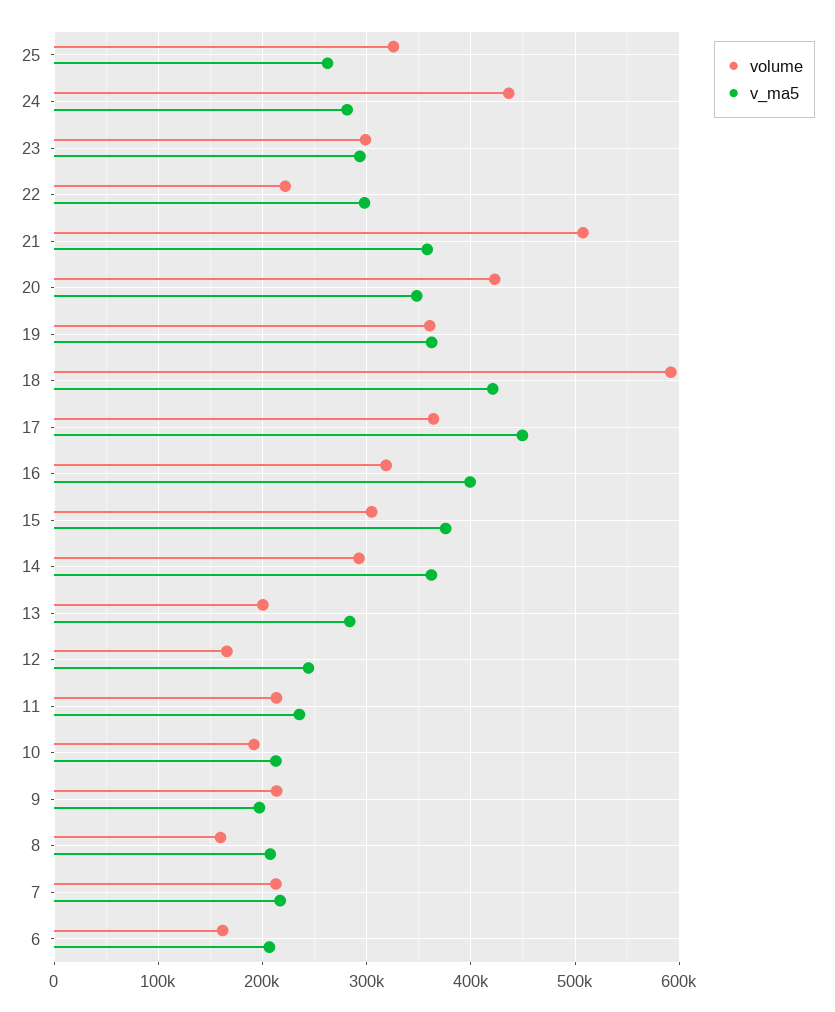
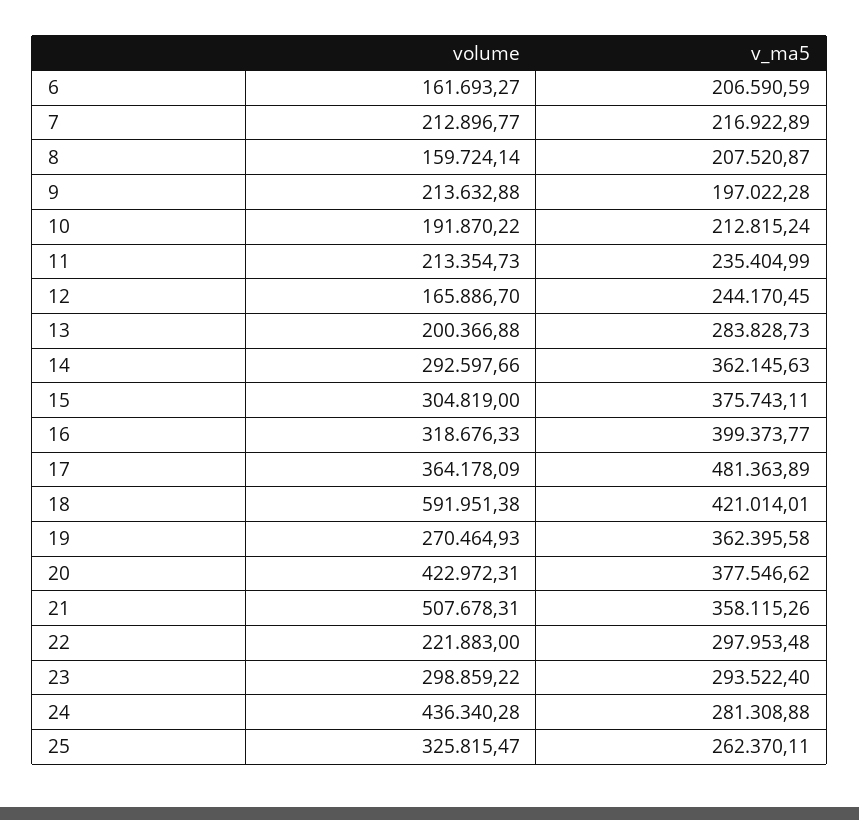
v_ma5, 20: 350000 -> 377546.62
volume, 19: 360000 -> 270464.93
v_ma5, 17: 450000 -> 481363.89

